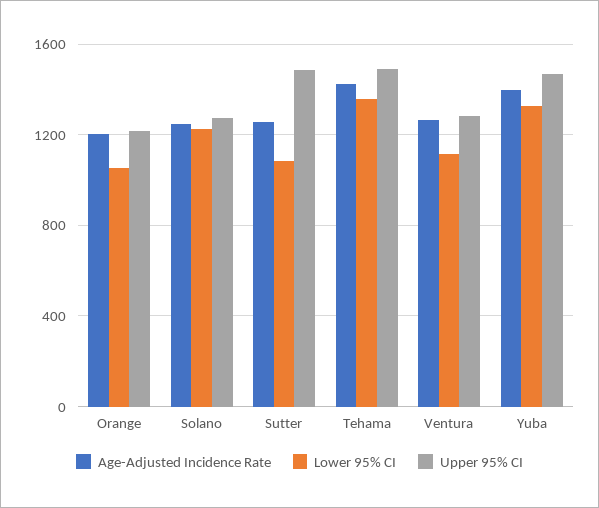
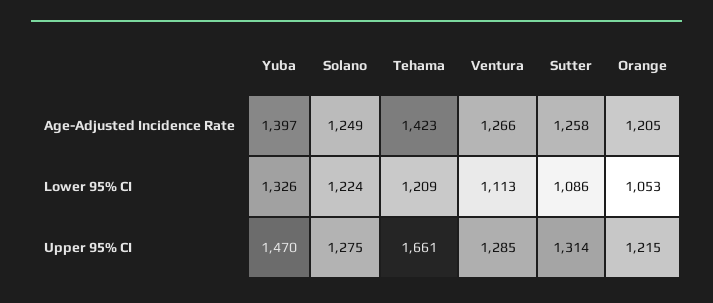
Upper 95% CI, Sutter: 1500 -> 1314
Lower 95% CI, Tehama: 1350 -> 1209
Upper 95% CI, Tehama: 1500 -> 1661

